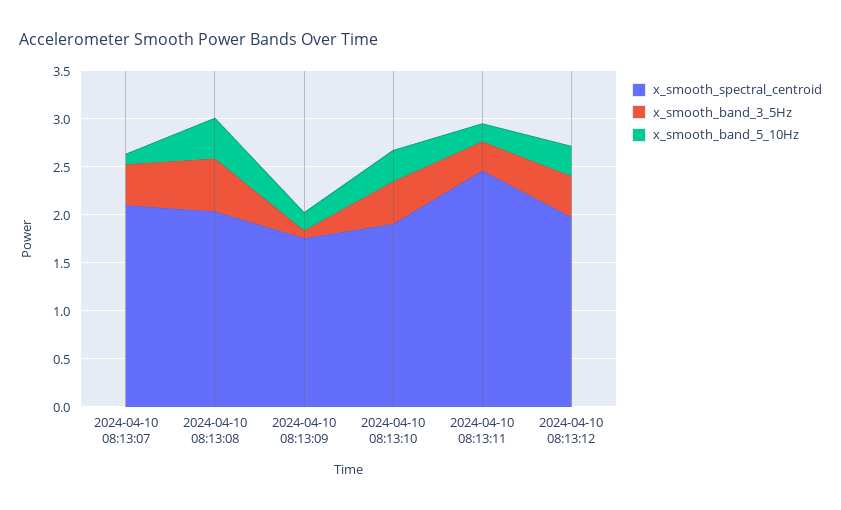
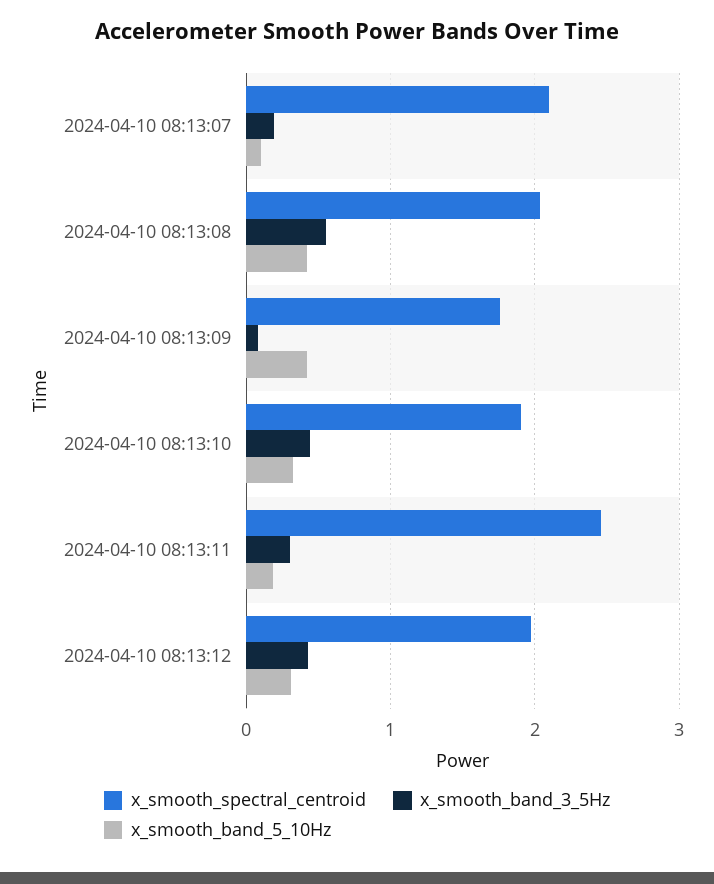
x_smooth_band_3_5Hz, 2024-04-10 08:13:07: 0.4 -> 0.2
x_smooth_band_5_10Hz, 2024-04-10 08:13:09: 0.2 -> 0.4

